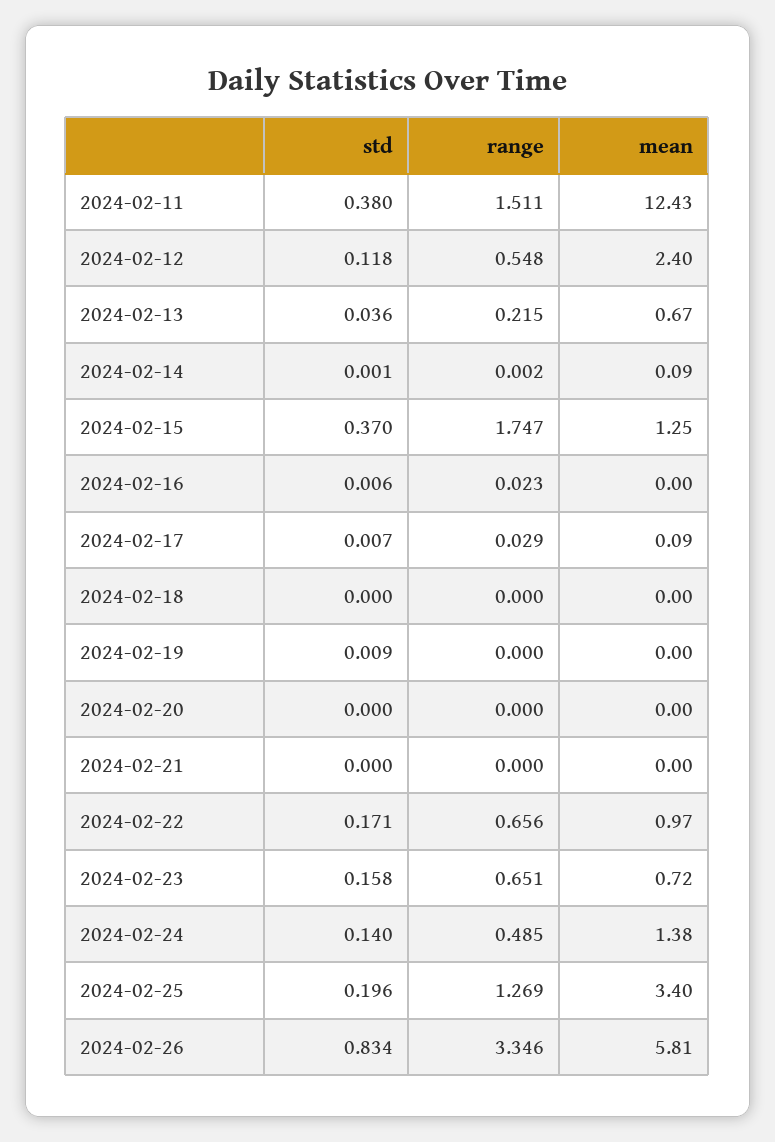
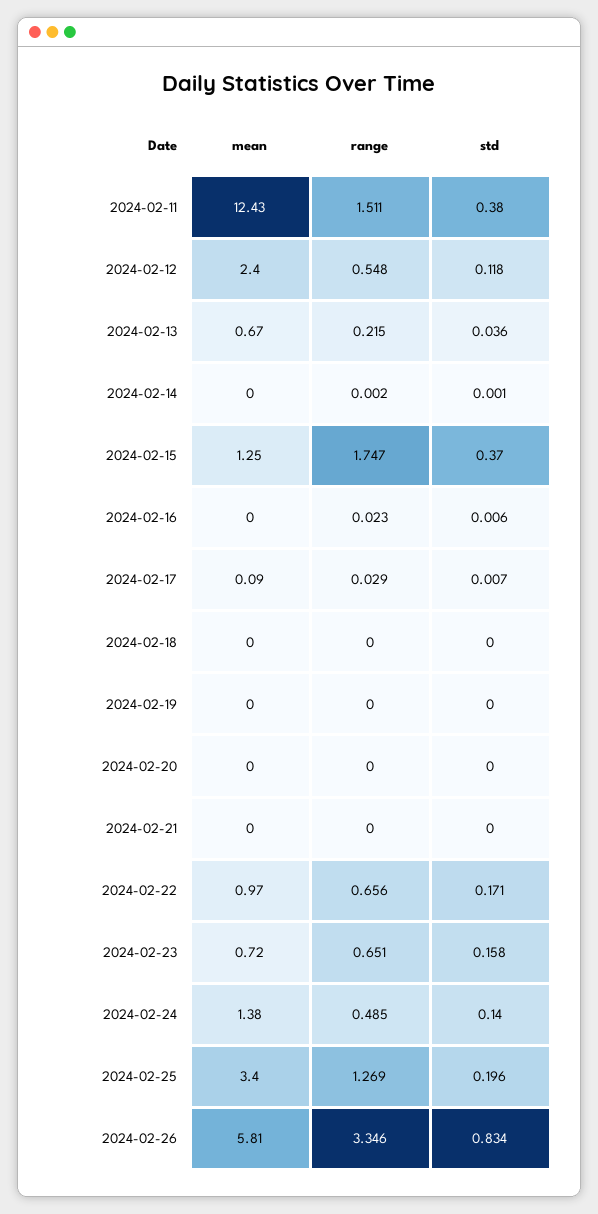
mean, 2024-02-14: 0.09 -> 0
std, 2024-02-19: 0.009 -> 0

